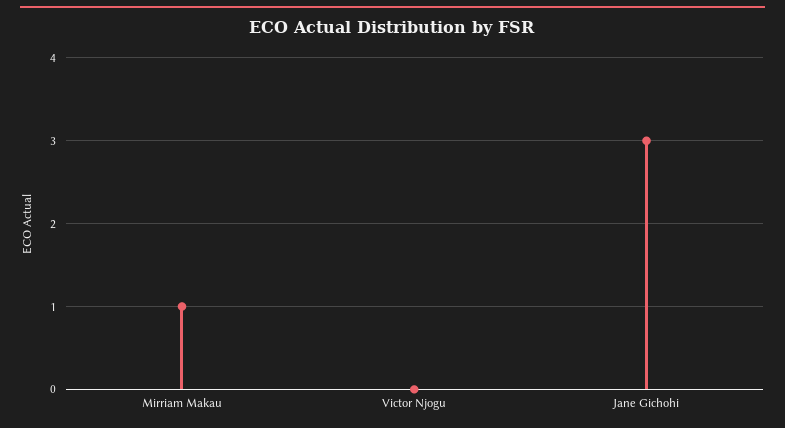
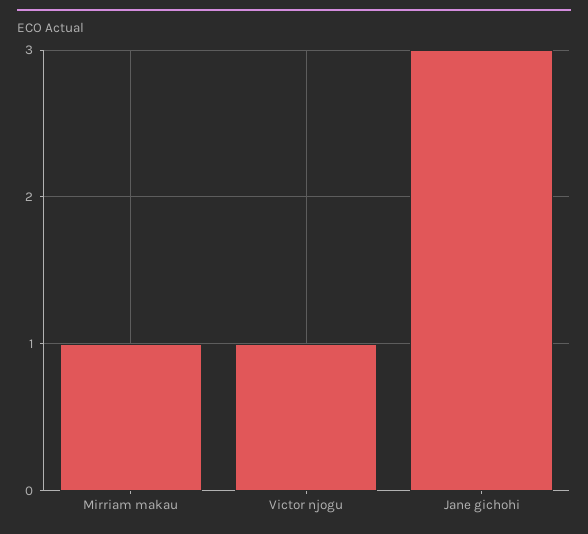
Victor Njogu: 0 -> 1

